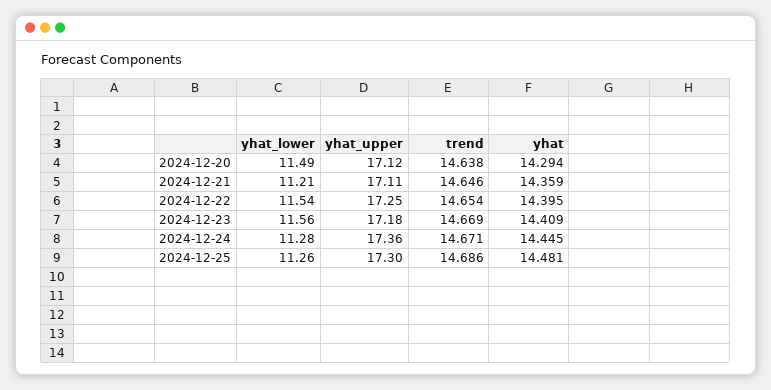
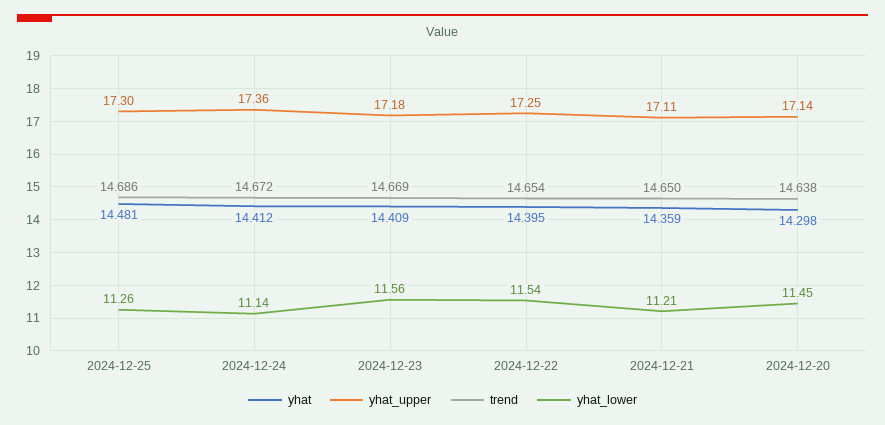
yhat_lower, 2024-12-20: 11.49 -> 11.45
yhat_upper, 2024-12-20: 17.12 -> 17.14
yhat, 2024-12-20: 14.294 -> 14.298
trend, 2024-12-21: 14.646 -> 14.65
yhat_lower, 2024-12-24: 11.28 -> 11.14
trend, 2024-12-24: 14.671 -> 14.672
yhat, 2024-12-24: 14.445 -> 14.412

